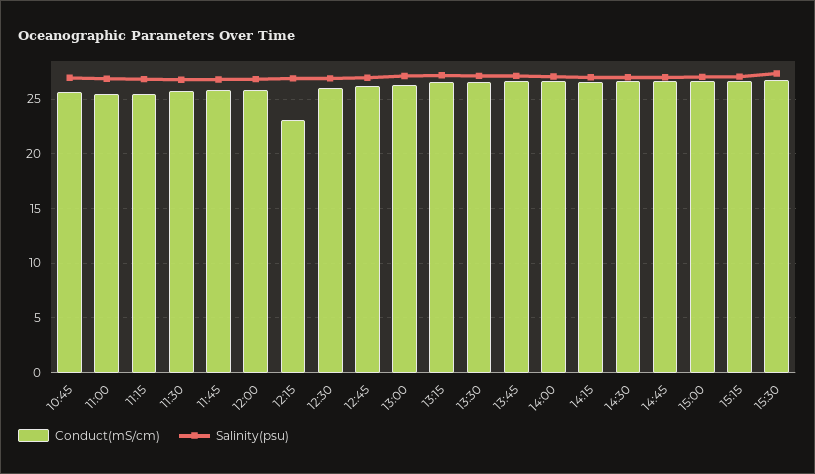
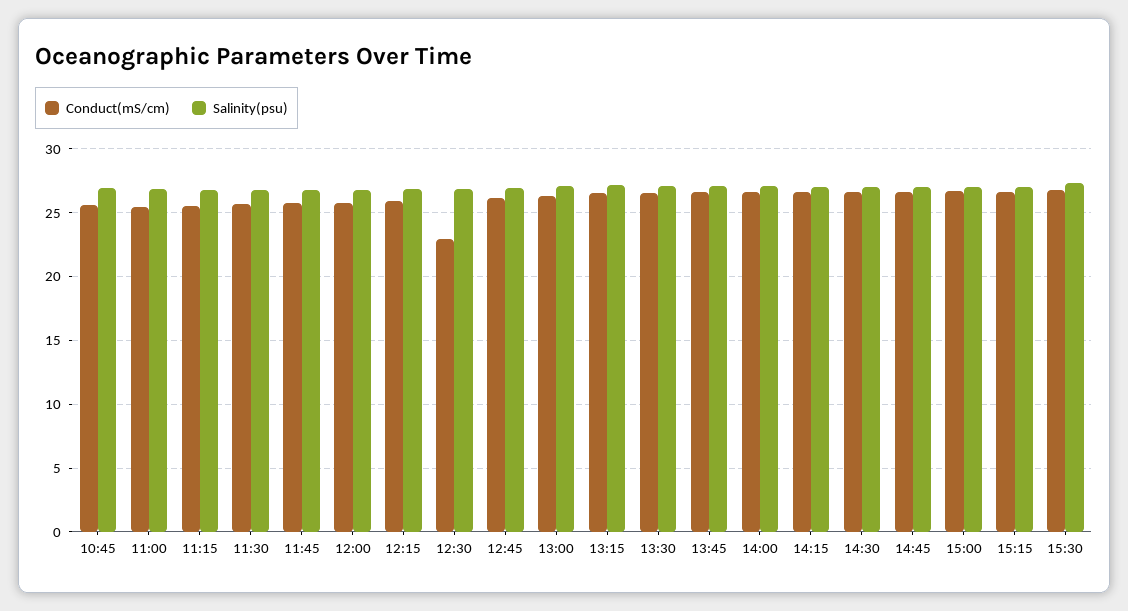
Conduct(mS/cm), 12:15: 23 -> 26
Conduct(mS/cm), 12:30: 26 -> 23

